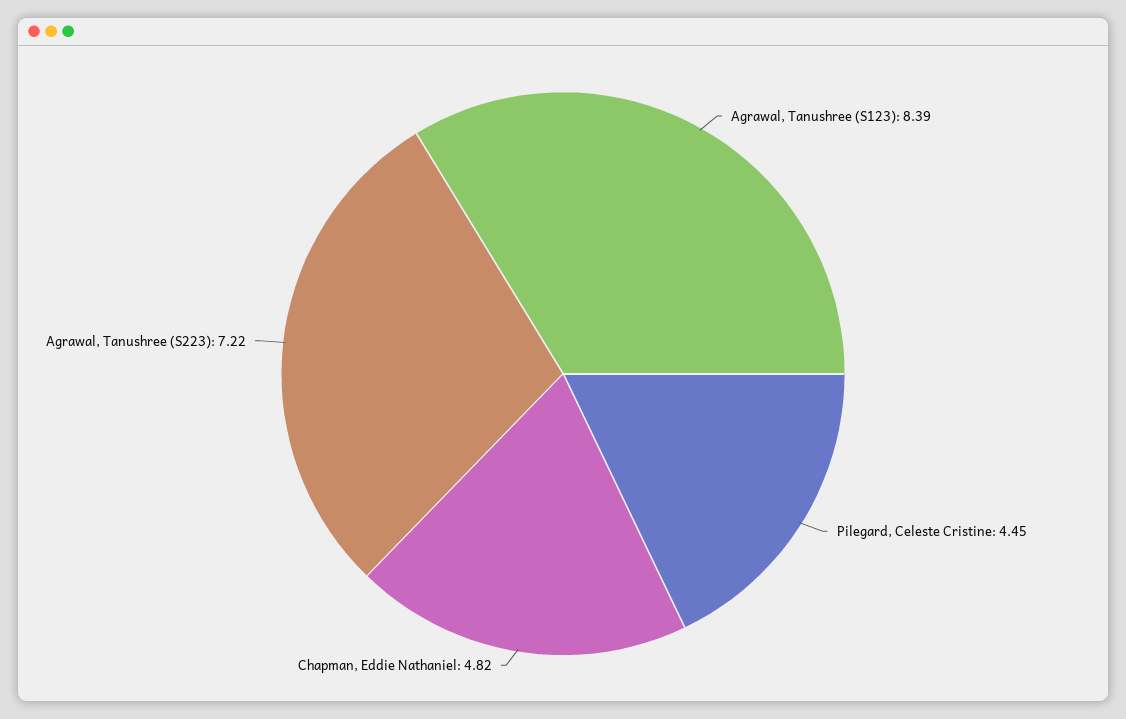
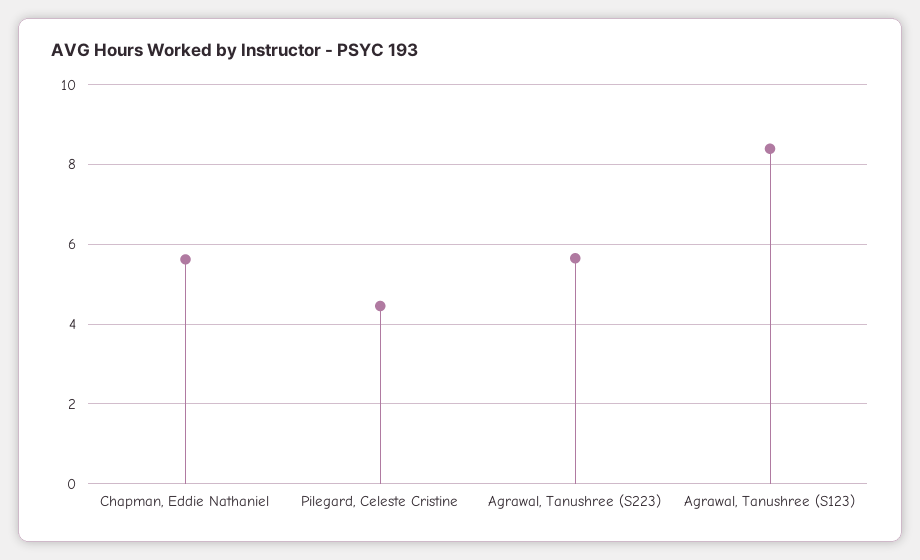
Chapman, Eddie Nathaniel: 4.82 -> 5.6
Agrawal, Tanushree (S223): 7.22 -> 5.6

